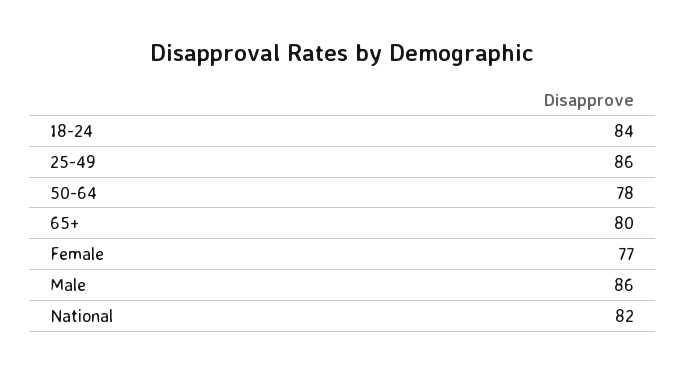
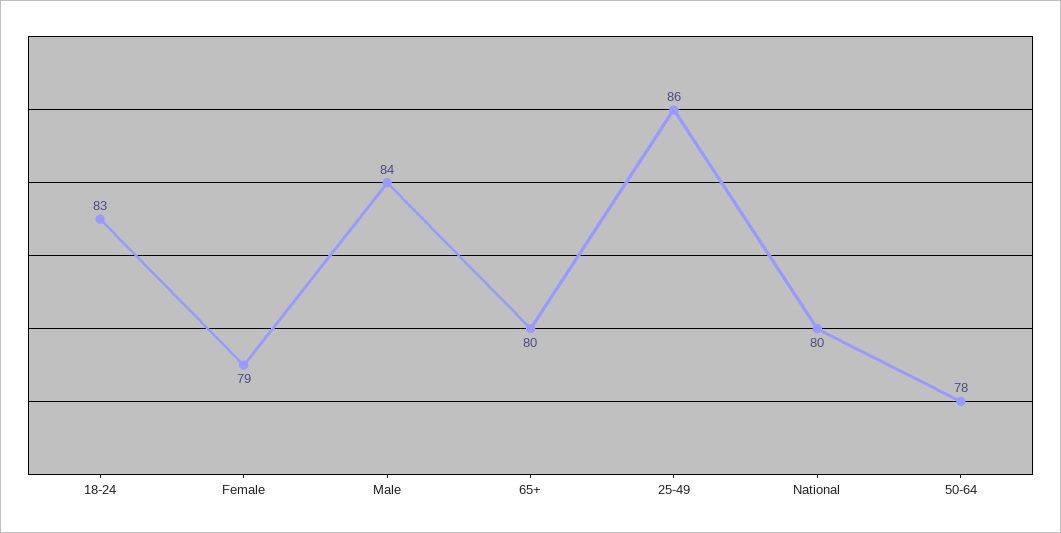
18-24: 84 -> 83
Female: 77 -> 79
Male: 86 -> 84
National: 82 -> 80

